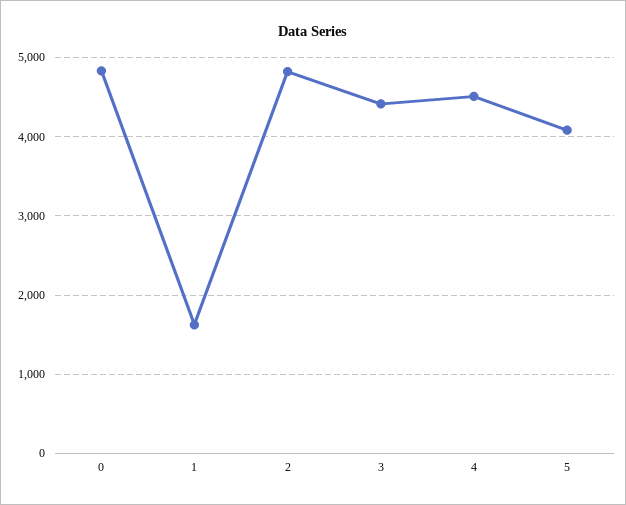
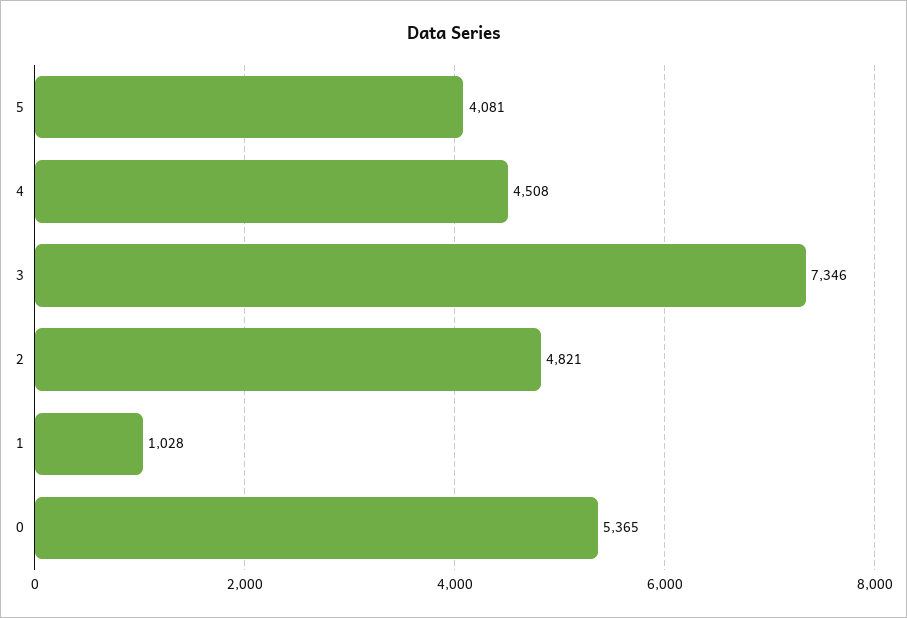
0: 4800 -> 5365
1: 1600 -> 1028
3: 4400 -> 7346

